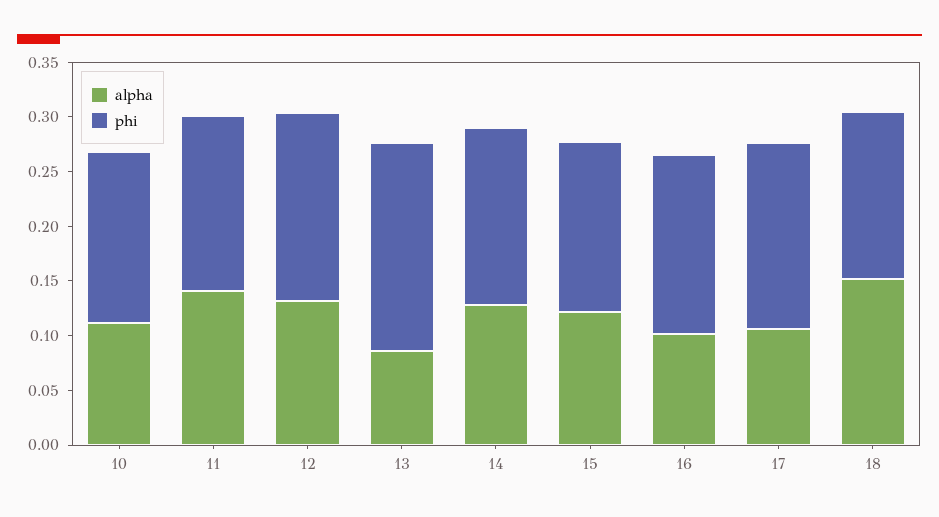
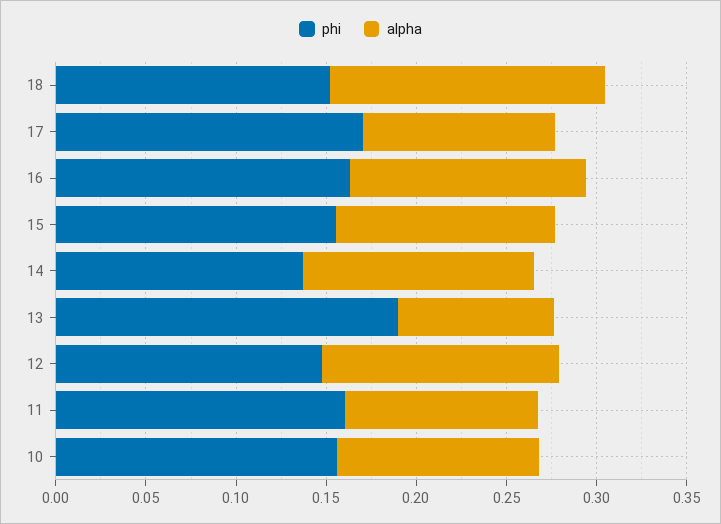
alpha, 11: 0.14 -> 0.11
phi, 12: 0.17 -> 0.15
phi, 14: 0.16 -> 0.14
alpha, 16: 0.1 -> 0.13

